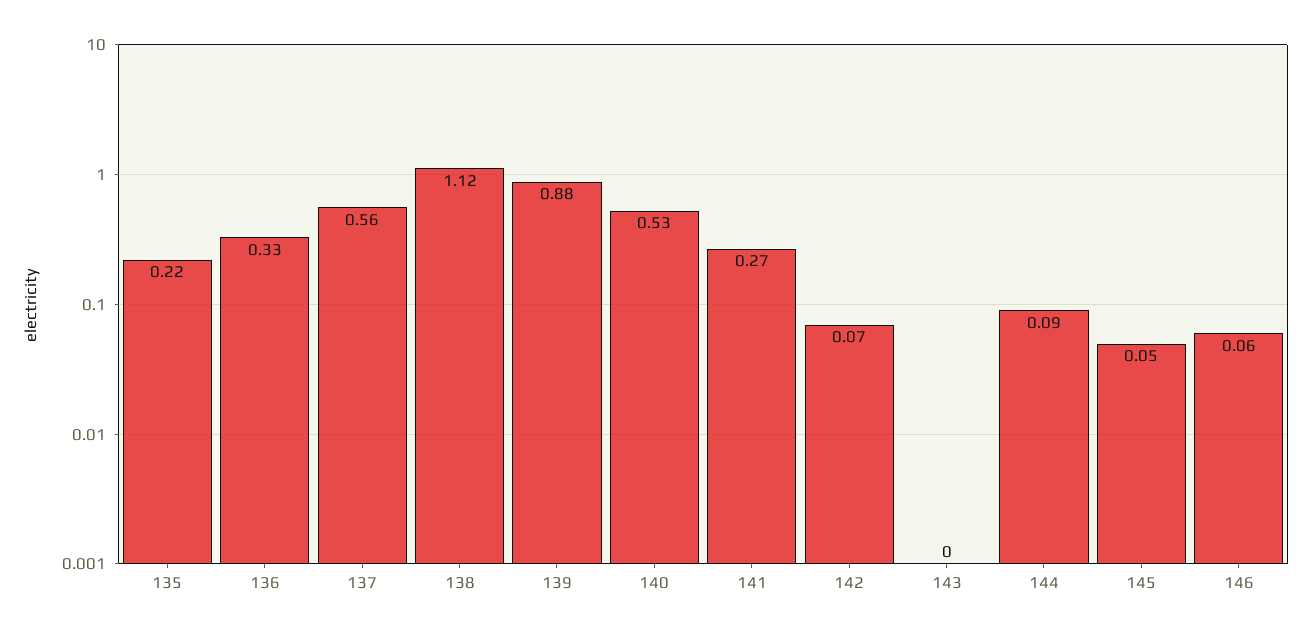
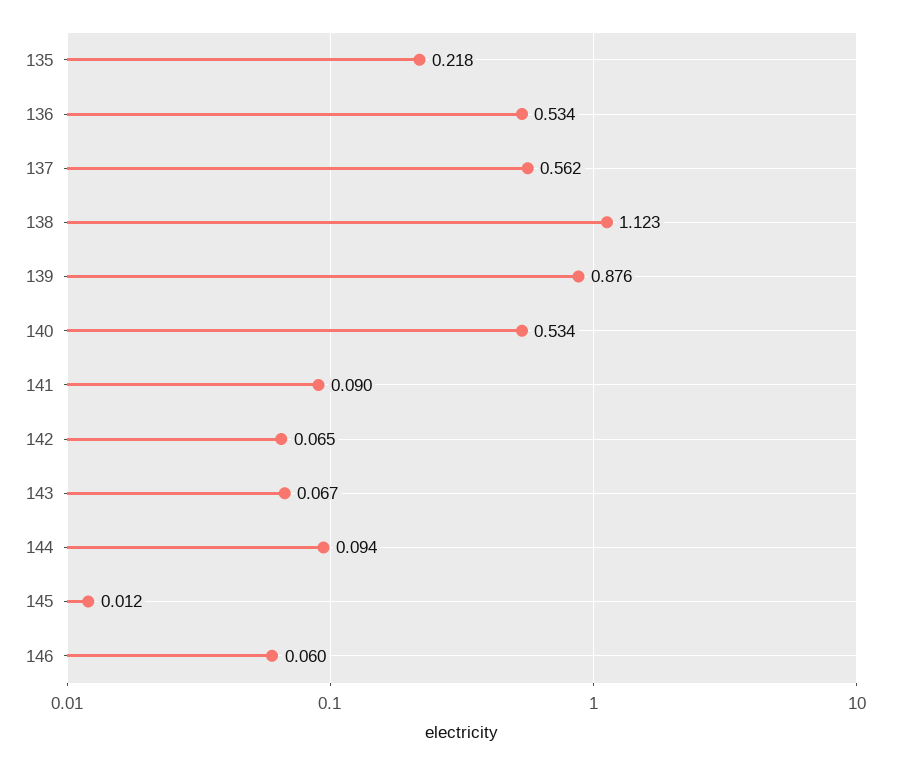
136: 0.33 -> 0.534
141: 0.27 -> 0.09
143: 0 -> 0.067
145: 0.05 -> 0.012

